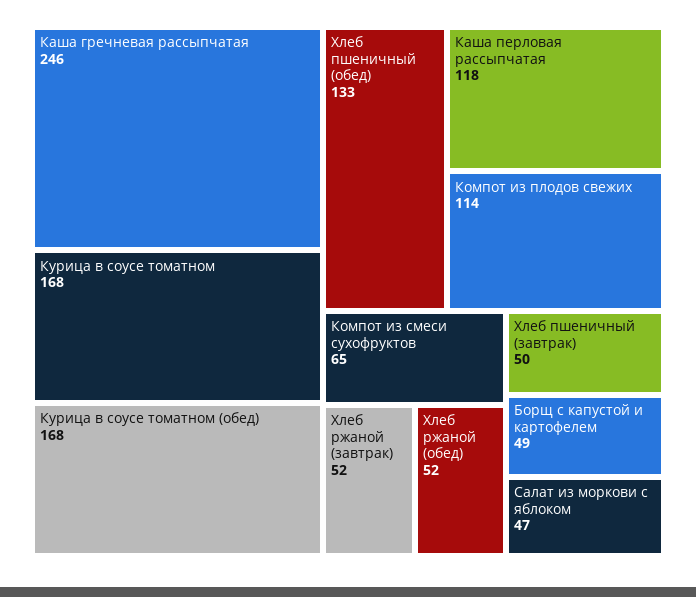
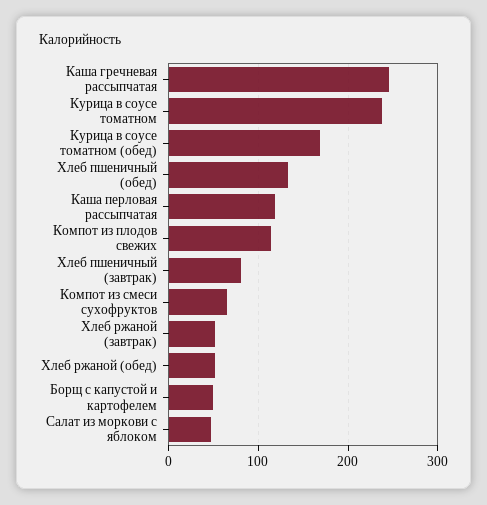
Курица в соусе томатном: 168 -> 240
Хлеб пшеничный (завтрак): 50 -> 80

